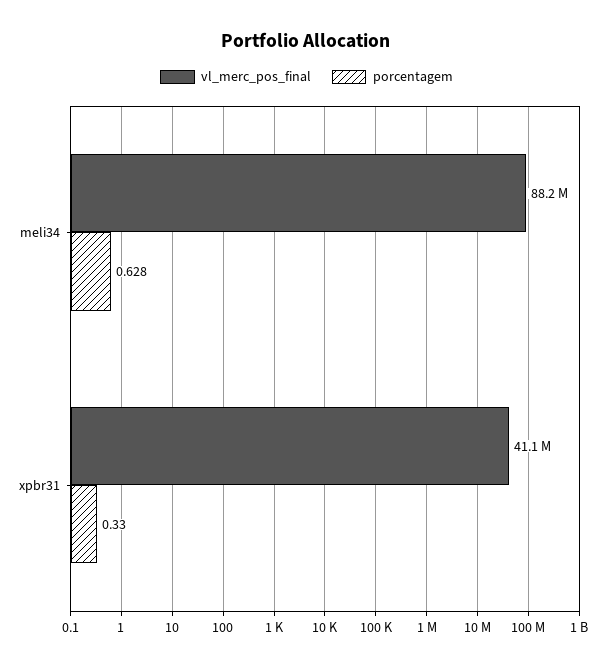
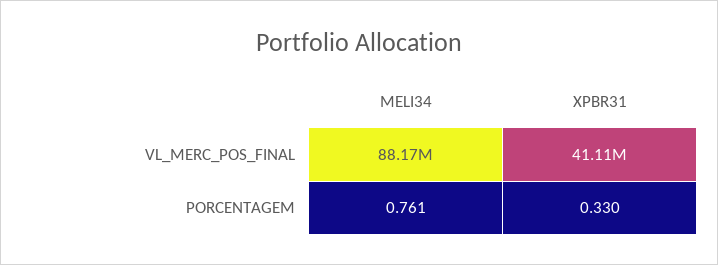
porcentagem, meli34: 0.628 -> 0.761

